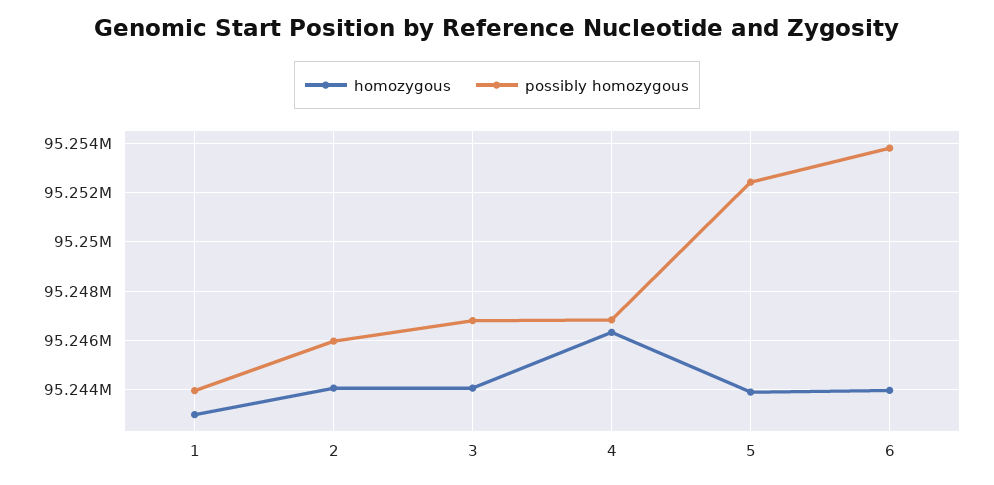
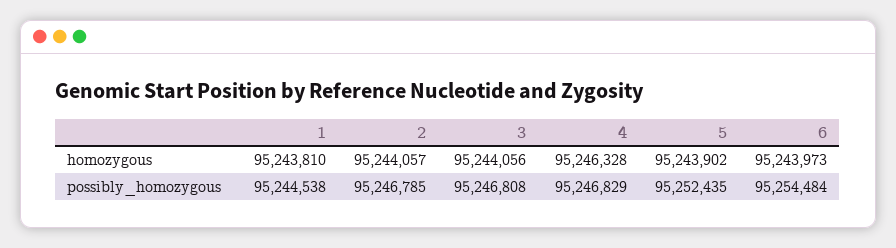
homozygous, 1: 95243000 -> 95243810
possibly homozygous, 1: 95244000 -> 95244538
possibly homozygous, 2: 95246000 -> 95246785
possibly homozygous, 6: 95253750 -> 95254484

